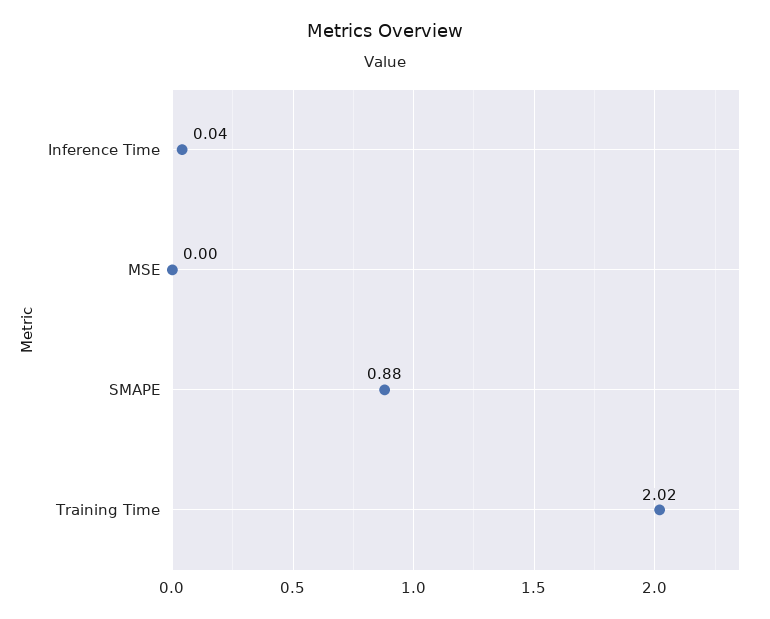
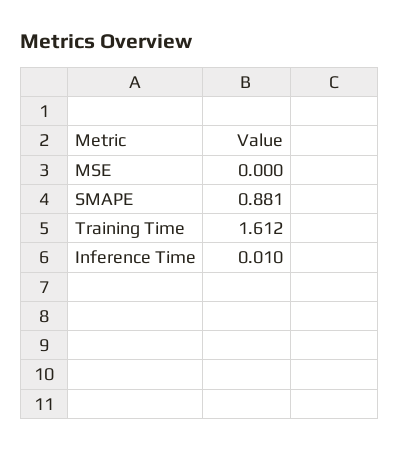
Inference Time: 0.04 -> 0.01
Training Time: 2.02 -> 1.612

